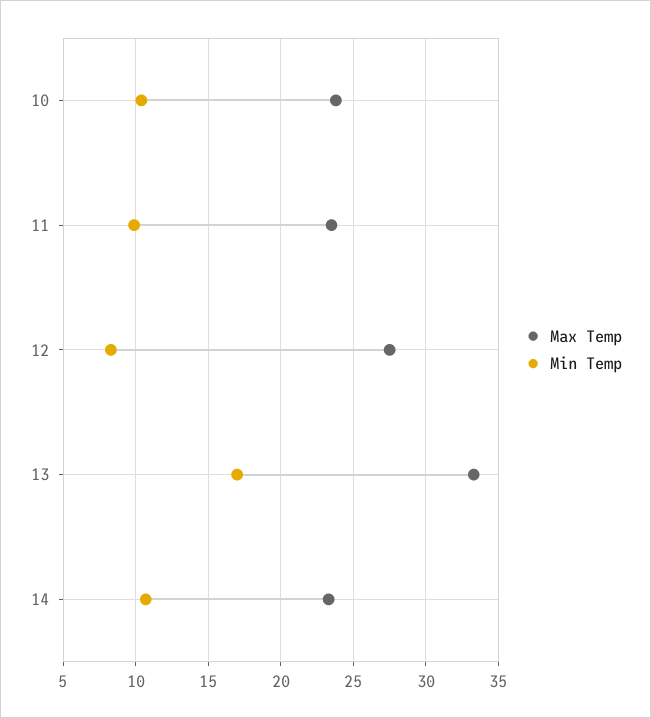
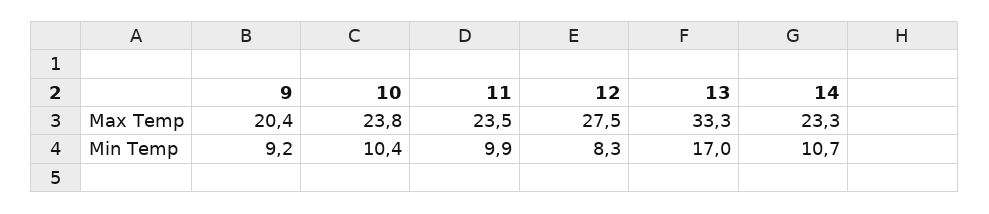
Max Temp, 9: none -> 20.4
Min Temp, 9: none -> 9.2

